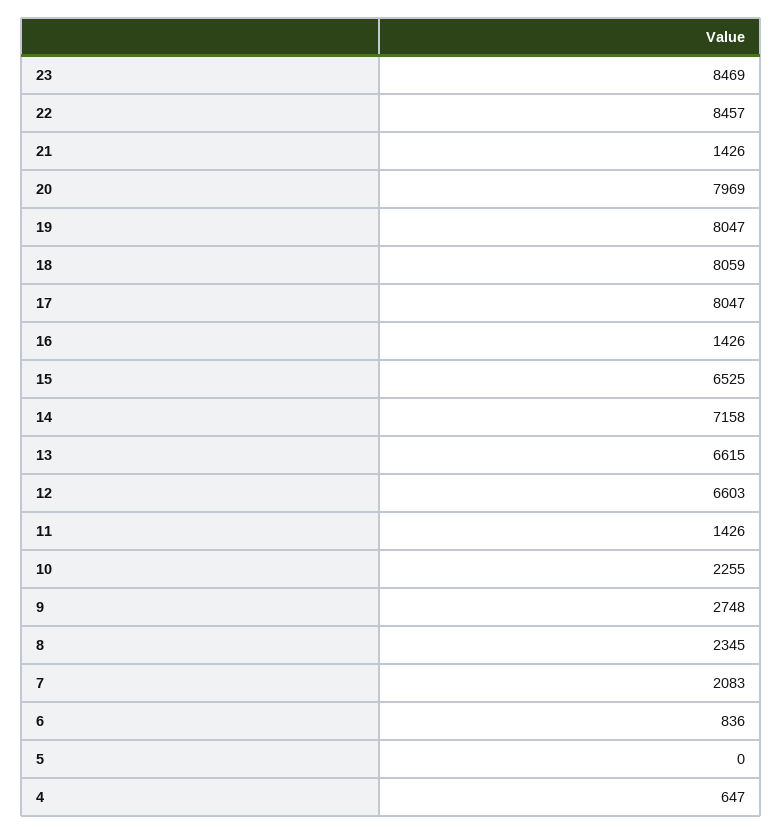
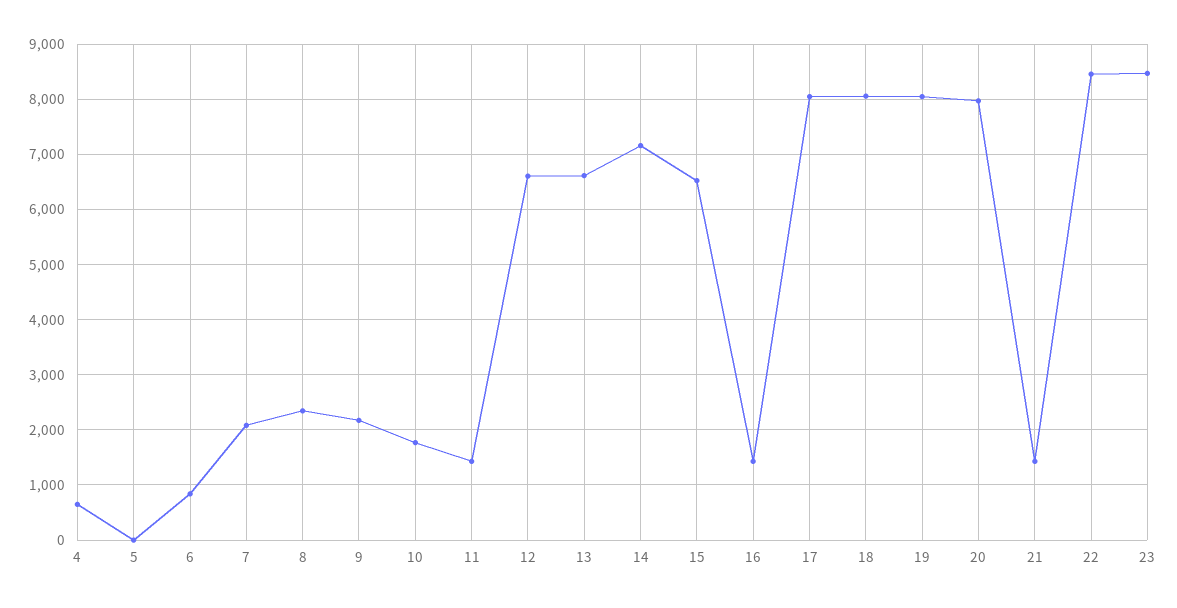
10: 2255 -> 1800
9: 2748 -> 2200

